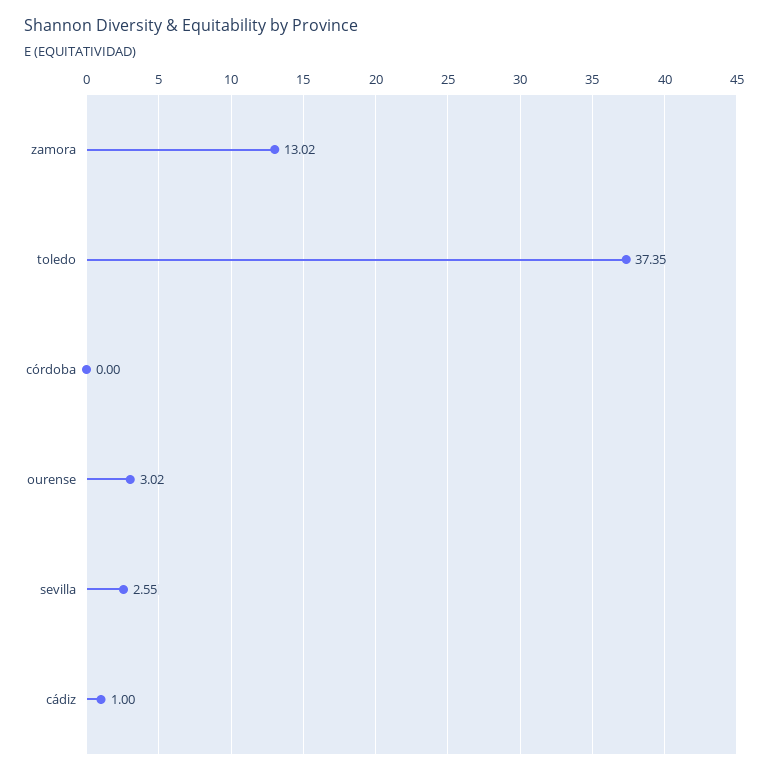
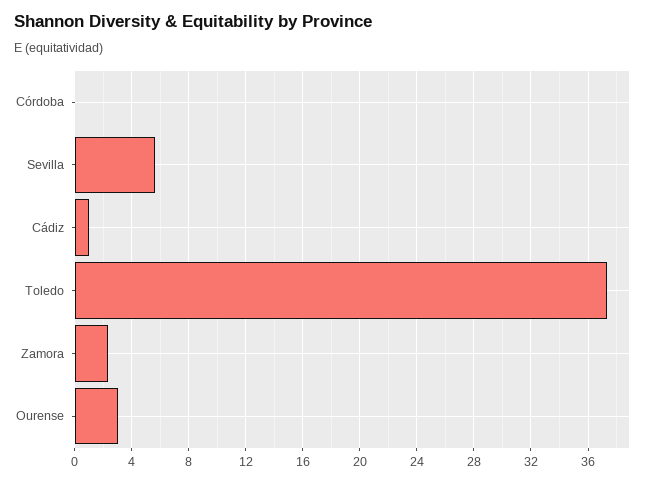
zamora: 13.02 -> 2.5
sevilla: 2.55 -> 5.5

